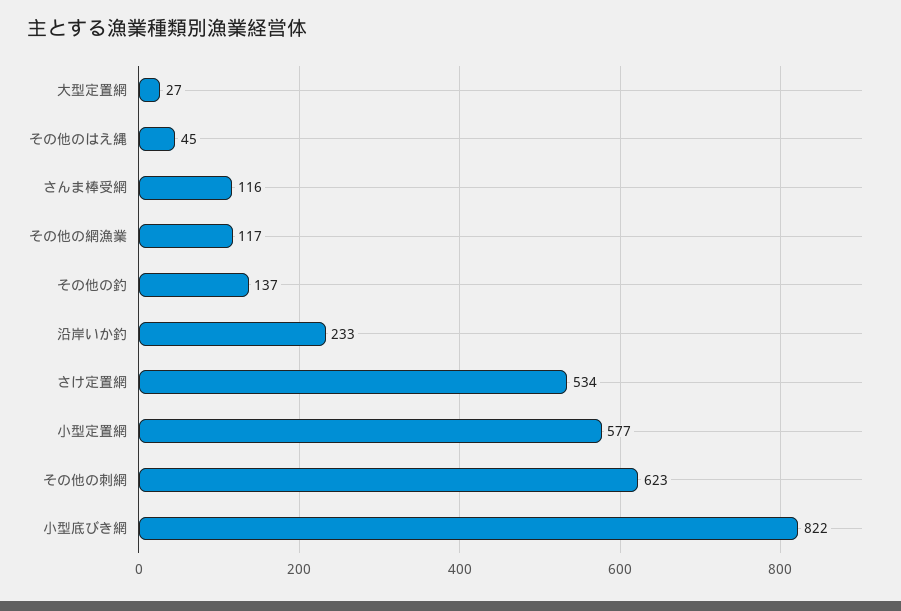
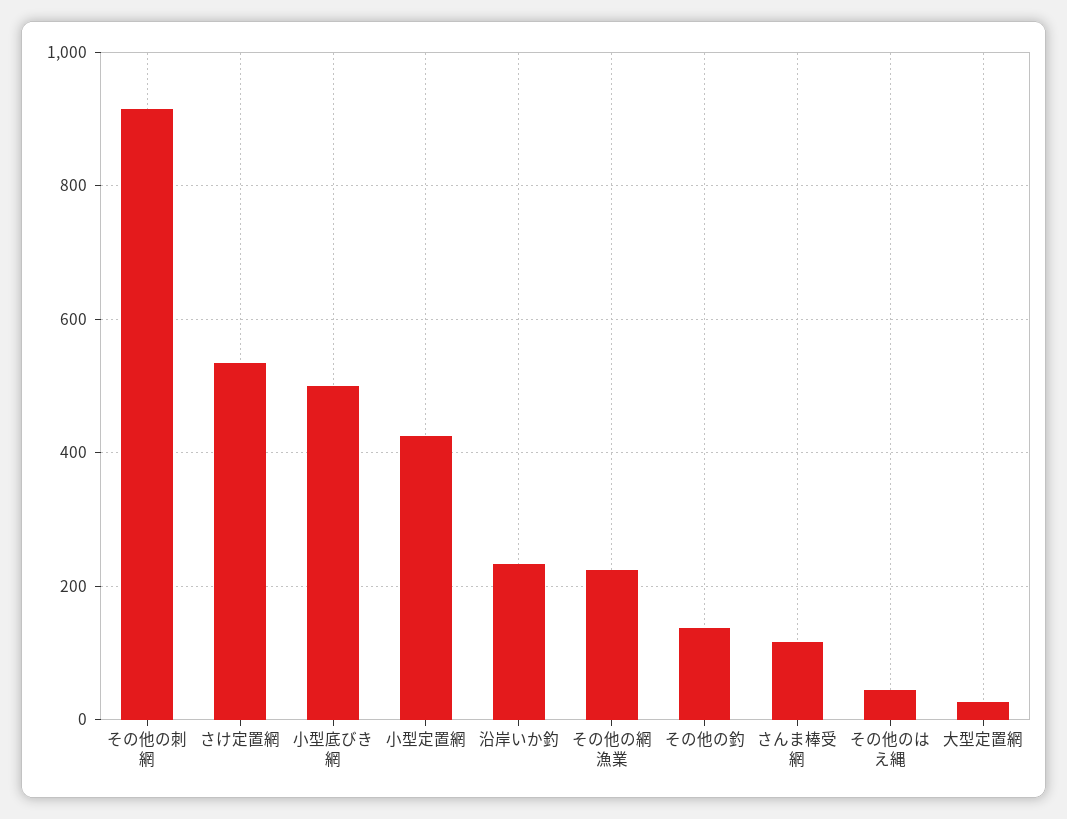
その他の網漁業: 117 -> 220
小型定置網: 577 -> 420
その他の刺網: 623 -> 920
小型底びき網: 822 -> 500

